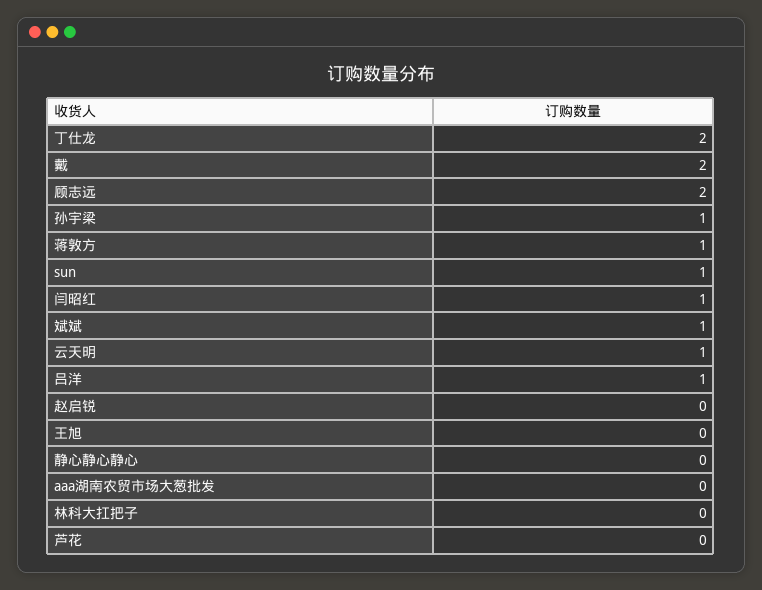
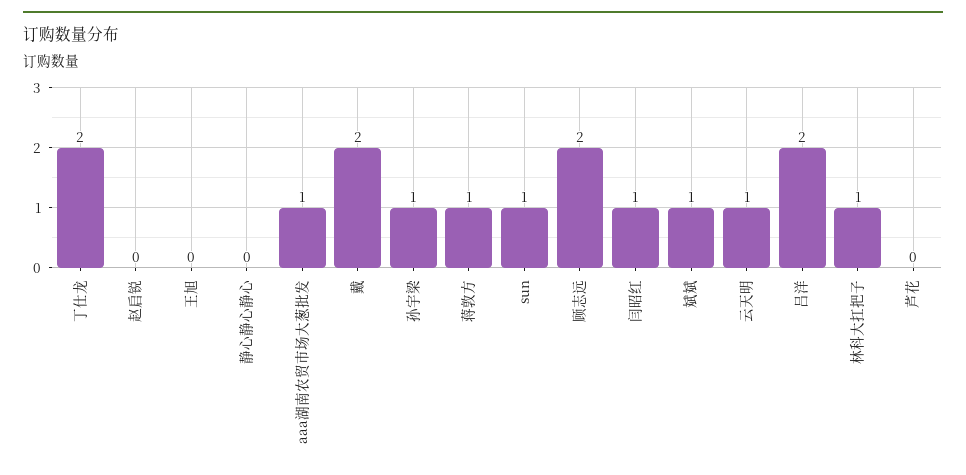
吕洋: 1 -> 2
aaa湖南农贸市场大葱批发: 0 -> 1
林科大扛把子: 0 -> 1

